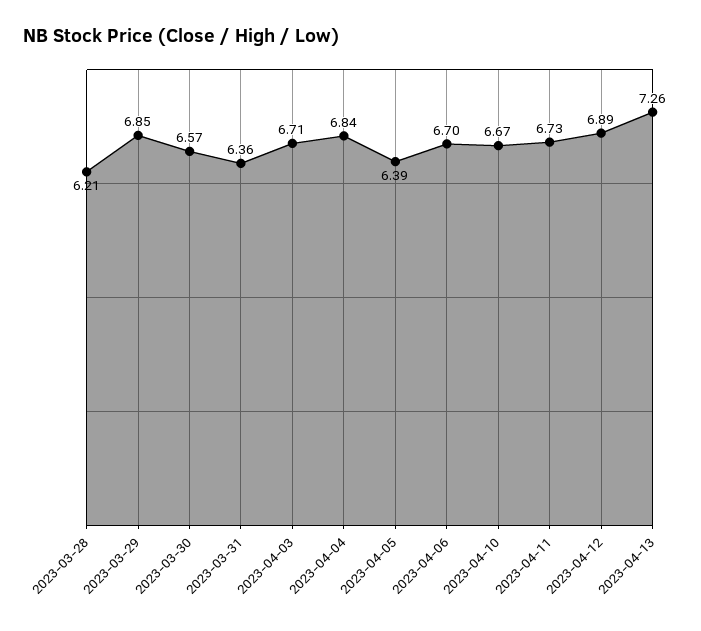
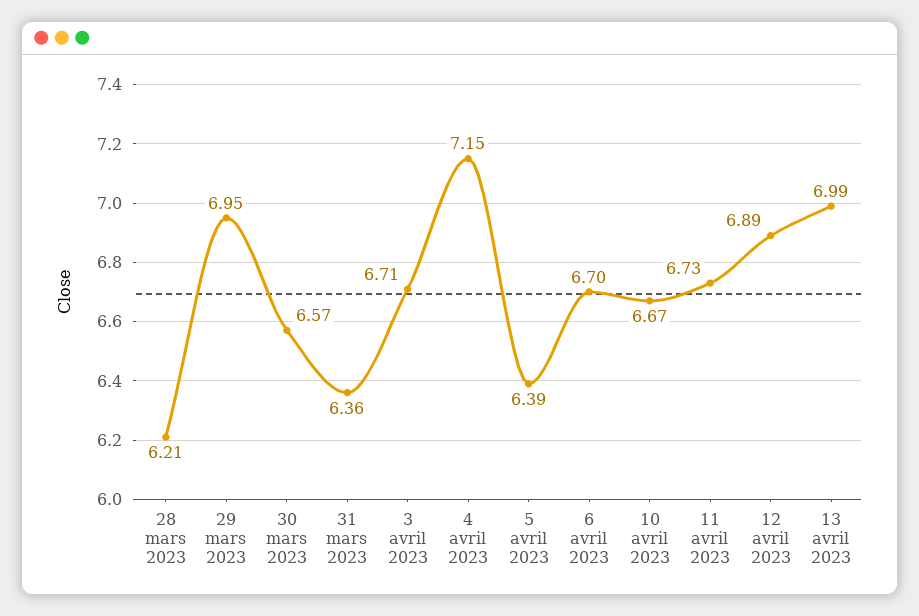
2023-03-29: 6.85 -> 6.95
2023-04-04: 6.84 -> 7.15
2023-04-13: 7.26 -> 6.99

